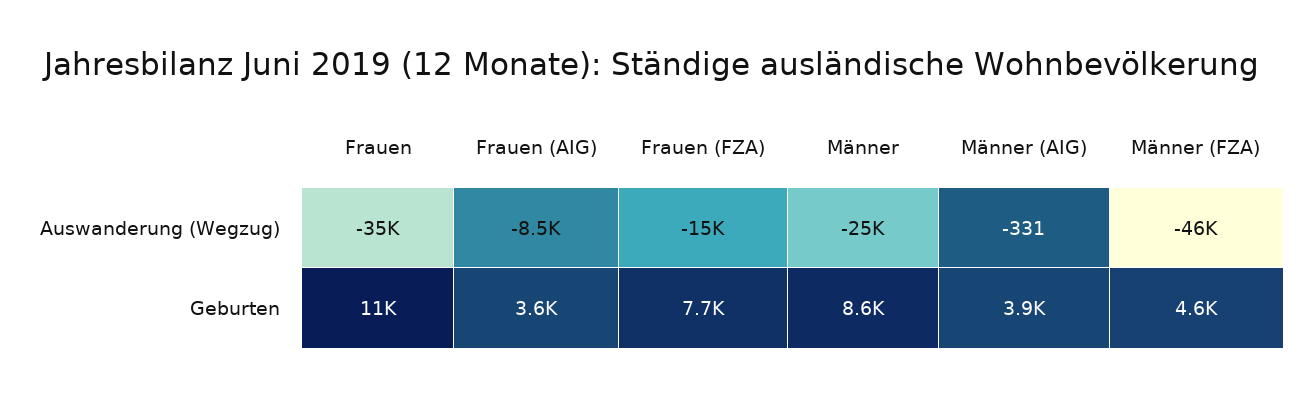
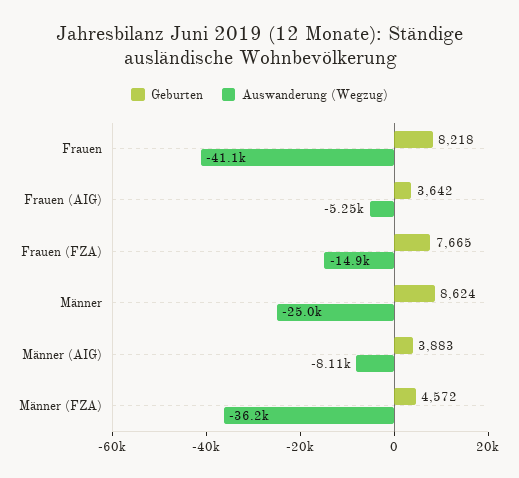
Auswanderung (Wegzug), Frauen: -35000 -> -41100
Auswanderung (Wegzug), Frauen (AIG): -8500 -> -5250
Auswanderung (Wegzug), Männer (AIG): -331 -> -8110
Auswanderung (Wegzug), Männer (FZA): -46000 -> -36200
Geburten, Frauen: 11000 -> 8218

